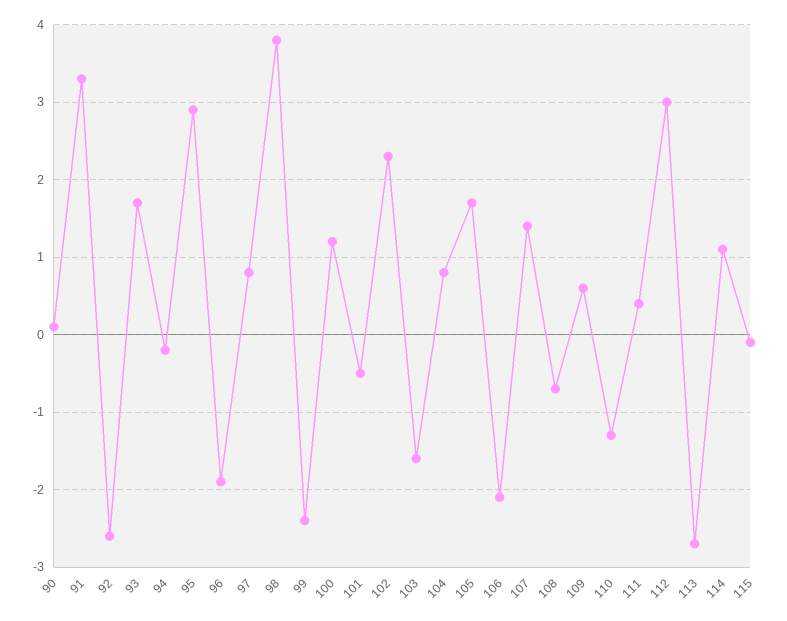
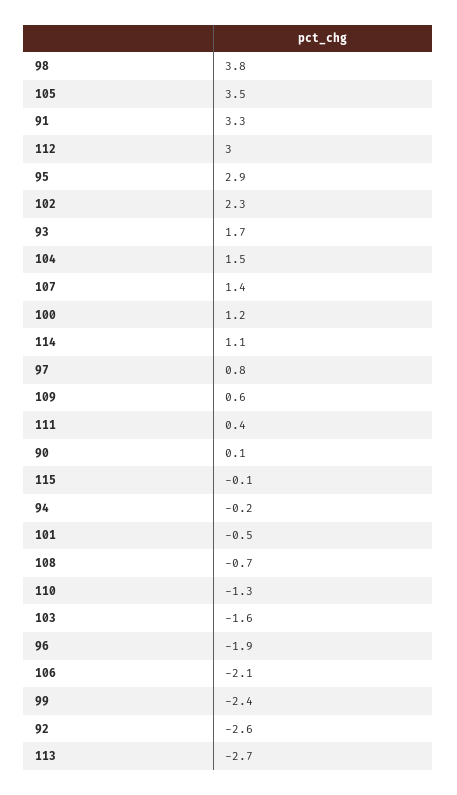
104: 0.8 -> 1.5
105: 1.7 -> 3.5

